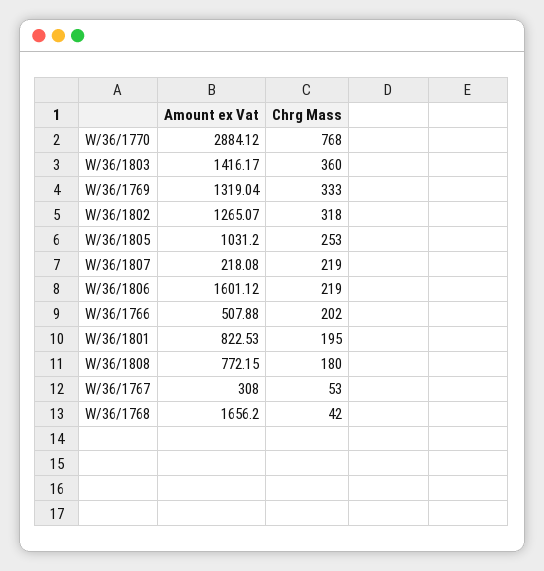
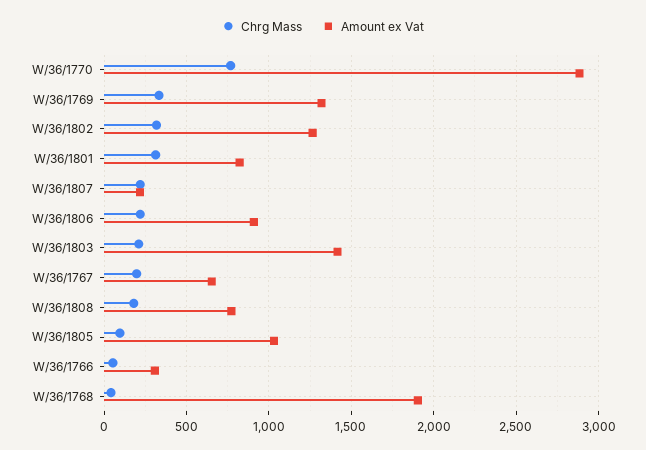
Chrg Mass, W/36/1803: 360 -> 200
Chrg Mass, W/36/1805: 253 -> 100
Amount ex Vat, W/36/1806: 1601.12 -> 900
Amount ex Vat, W/36/1766: 507.88 -> 300
Chrg Mass, W/36/1766: 202 -> 50
Chrg Mass, W/36/1801: 195 -> 300
Amount ex Vat, W/36/1767: 308 -> 650
Chrg Mass, W/36/1767: 53 -> 200
Amount ex Vat, W/36/1768: 1656.2 -> 1900

